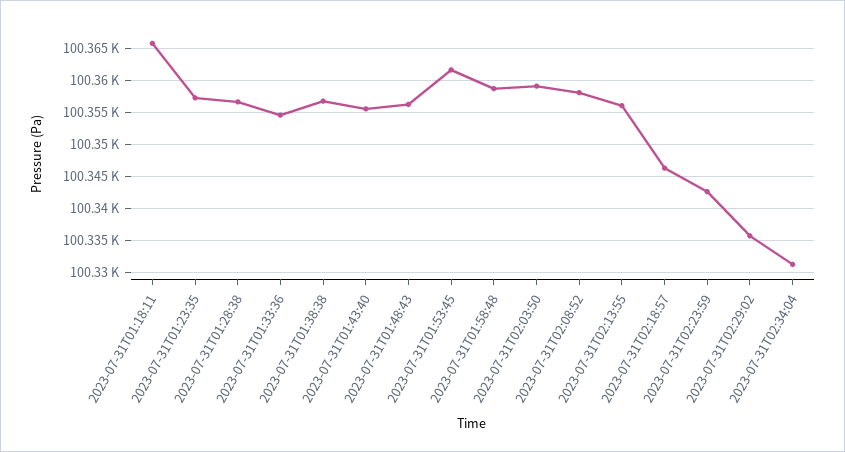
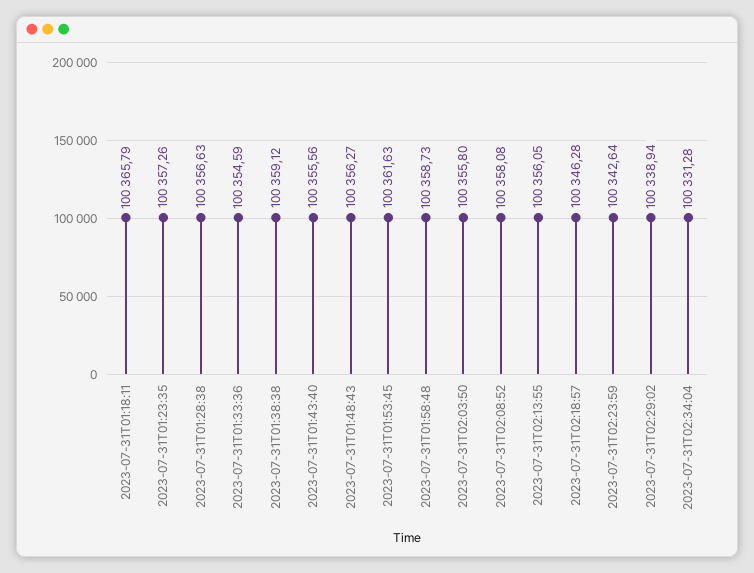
2023-07-31T01:38:38: 100357 -> 100359.12
2023-07-31T02:03:50: 100359 -> 100355.8
2023-07-31T02:29:02: 100336 -> 100338.94

